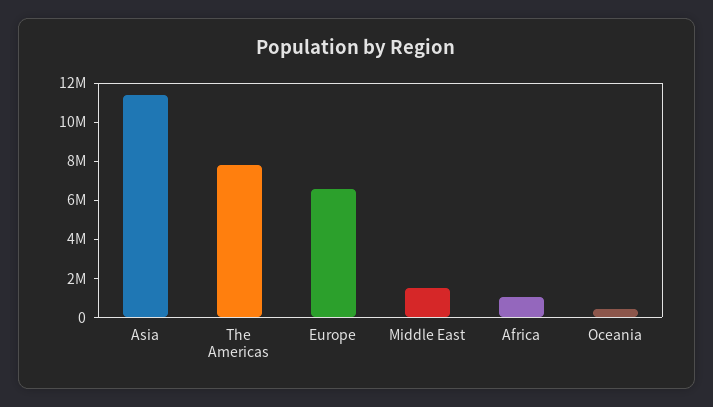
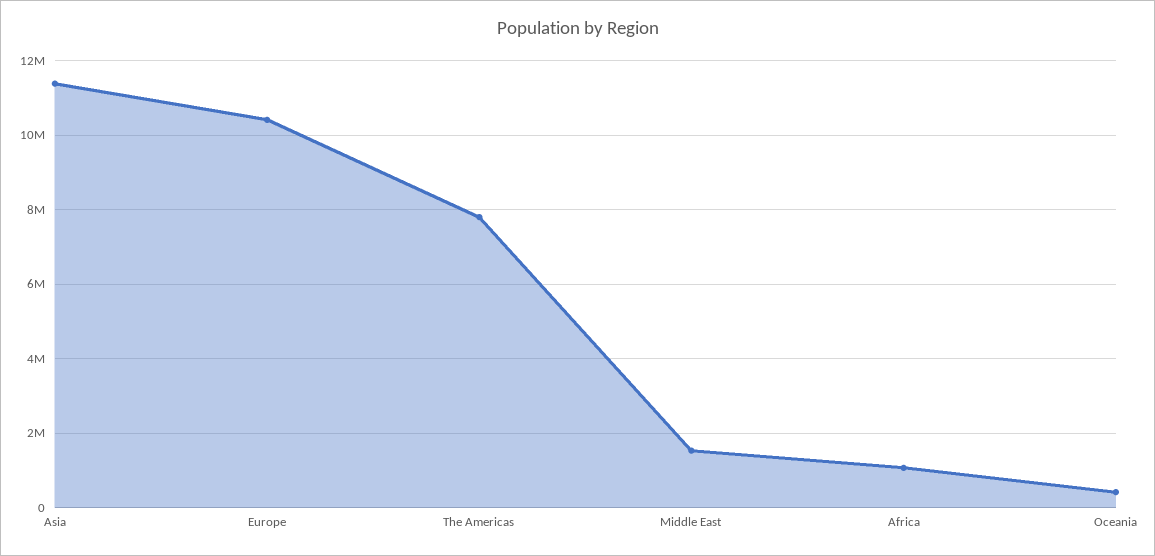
Europe: 6500000 -> 10400000

